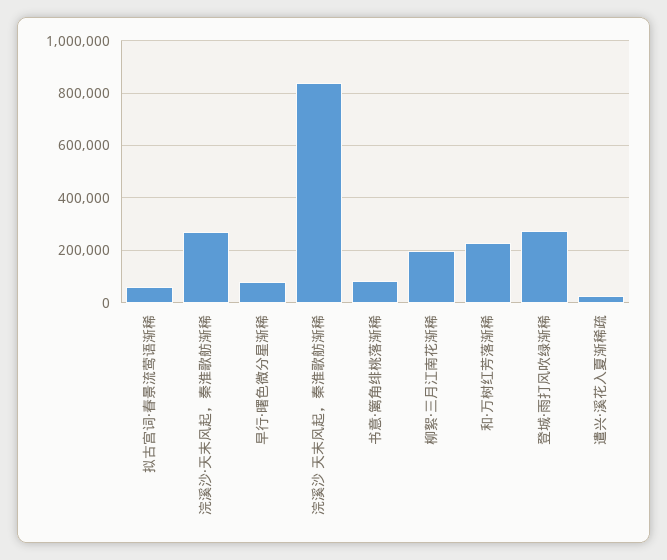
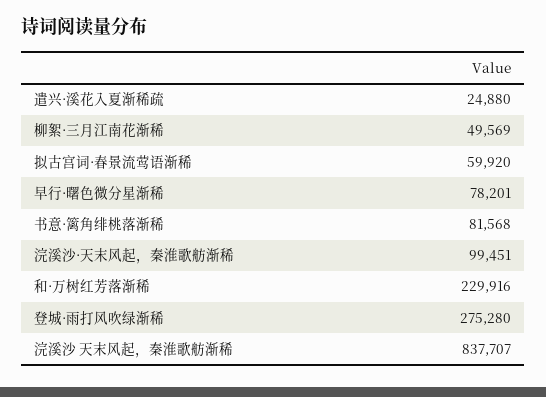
浣溪沙·天末风起，秦淮歌舫渐稀: 275000 -> 99451
柳絮·三月江南花渐稀: 200000 -> 49569

